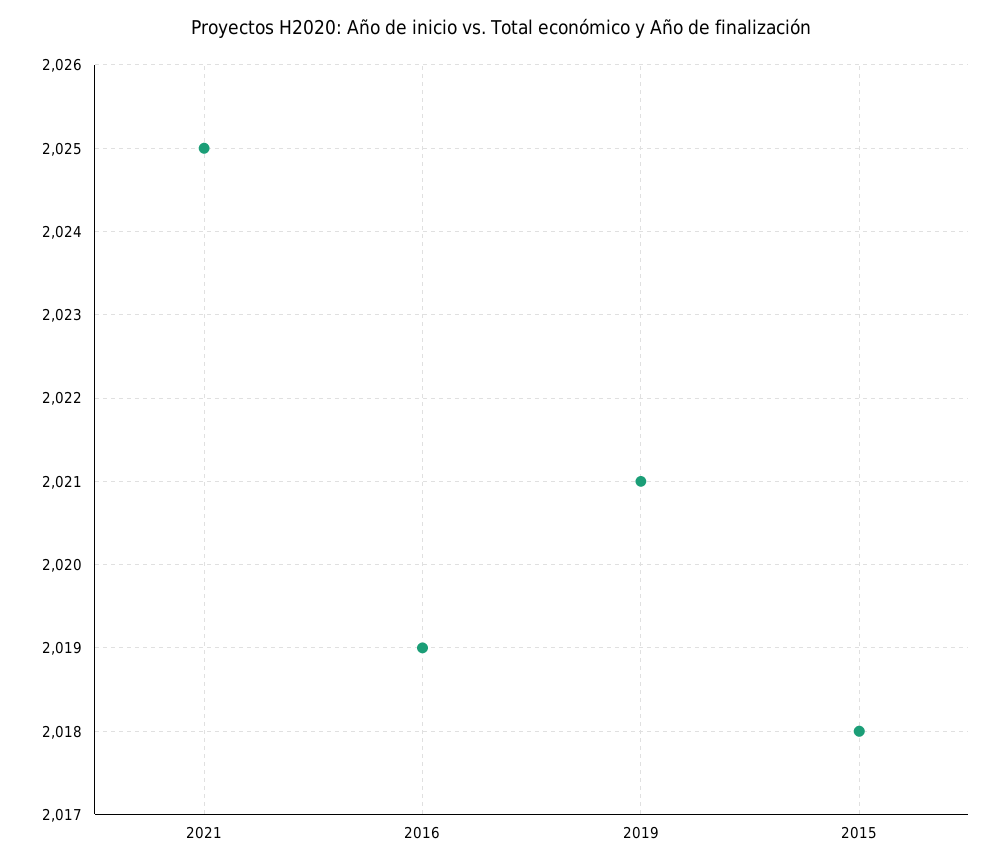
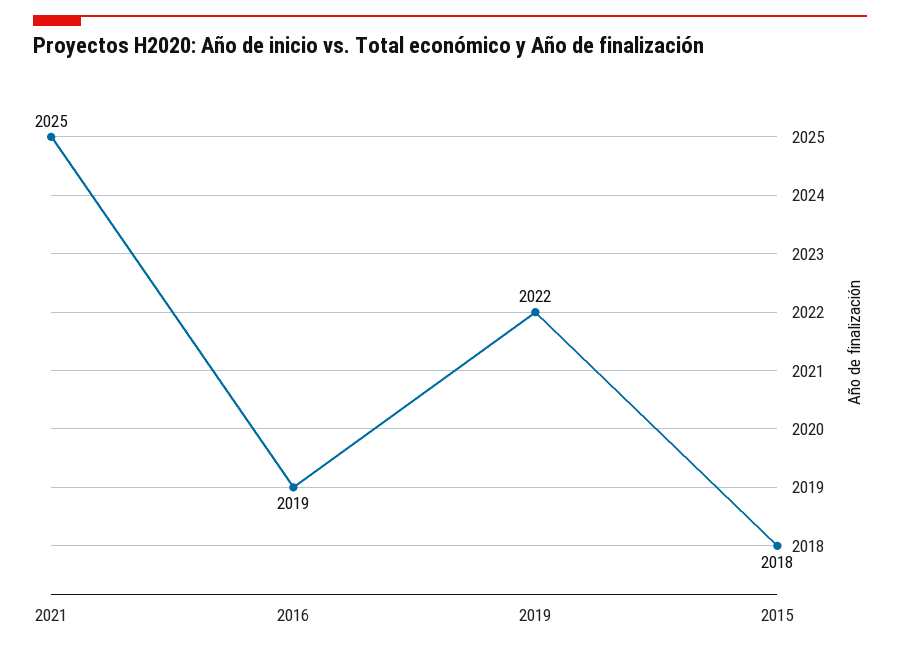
2019: 2021 -> 2022

